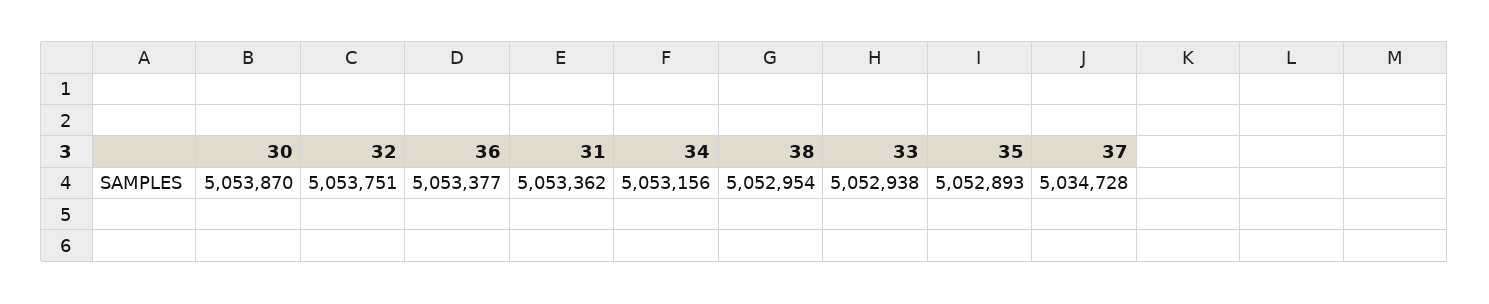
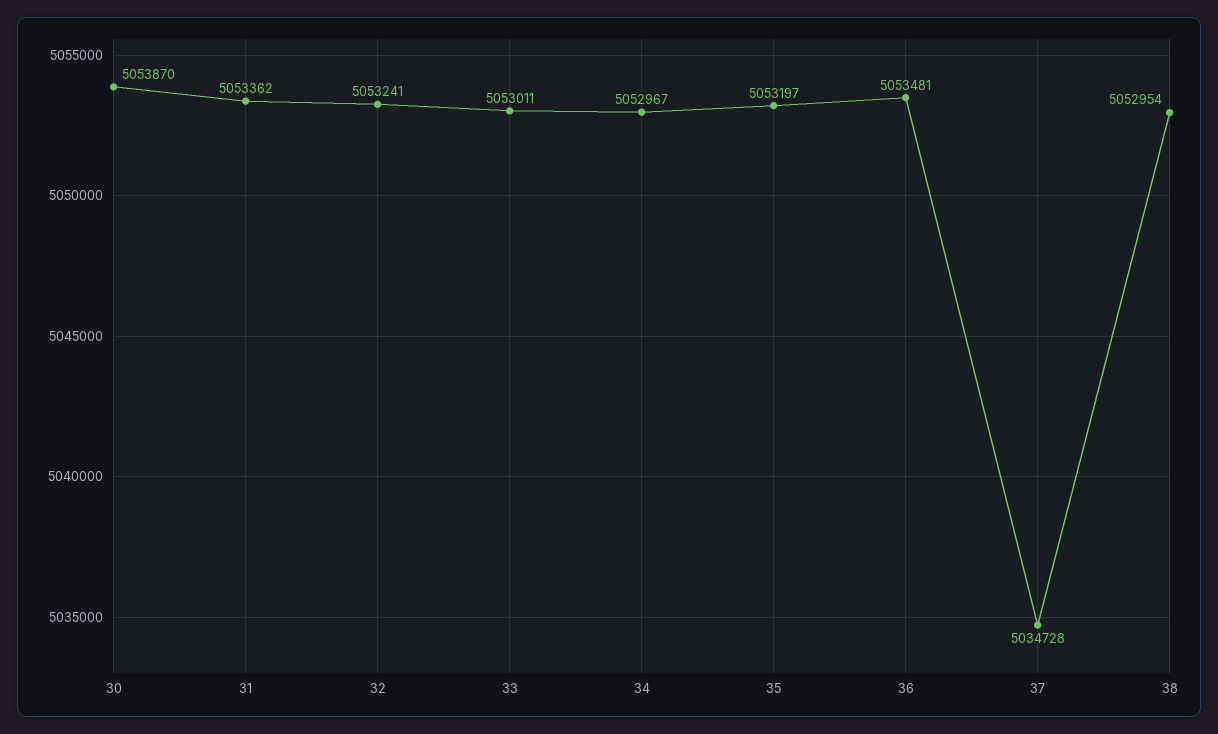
32: 5053751 -> 5053241
36: 5053377 -> 5053481
34: 5053156 -> 5052967
33: 5052938 -> 5053011
35: 5052893 -> 5053197

